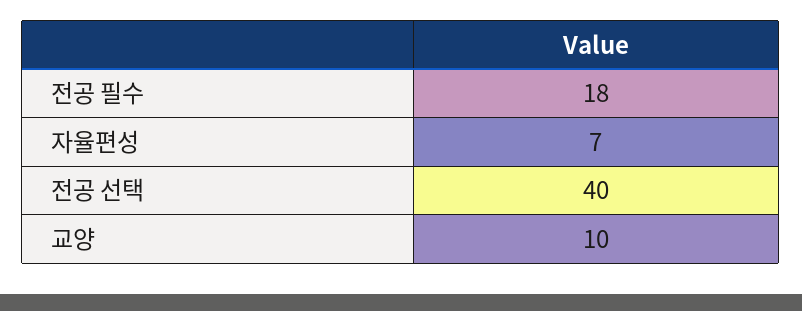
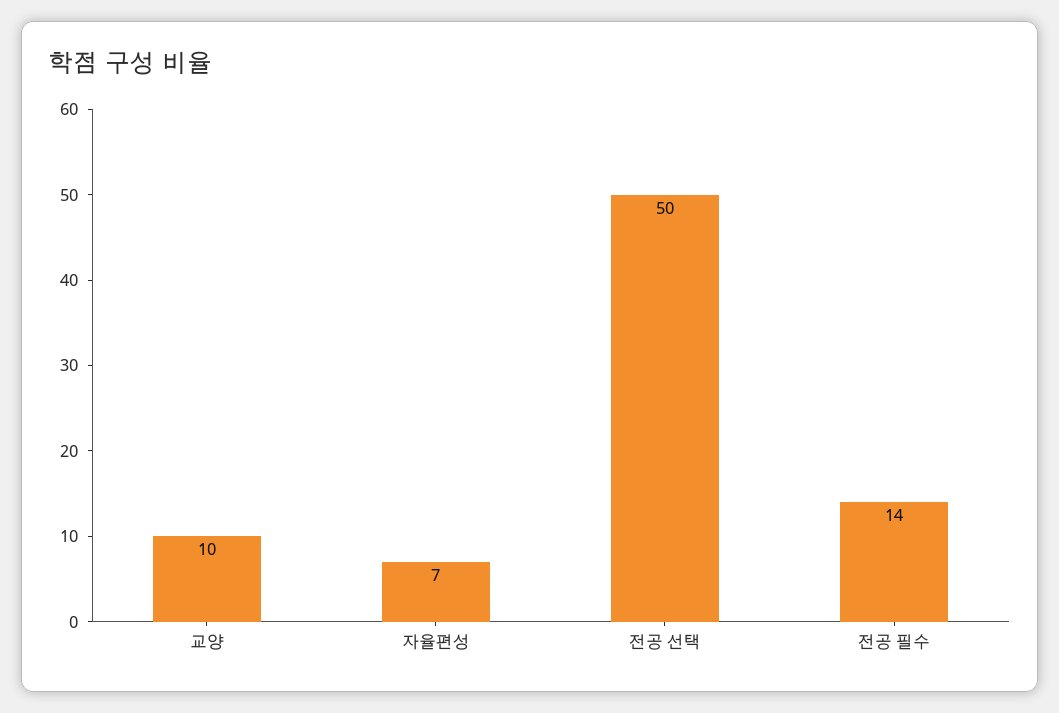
전공 필수: 18 -> 14
전공 선택: 40 -> 50

